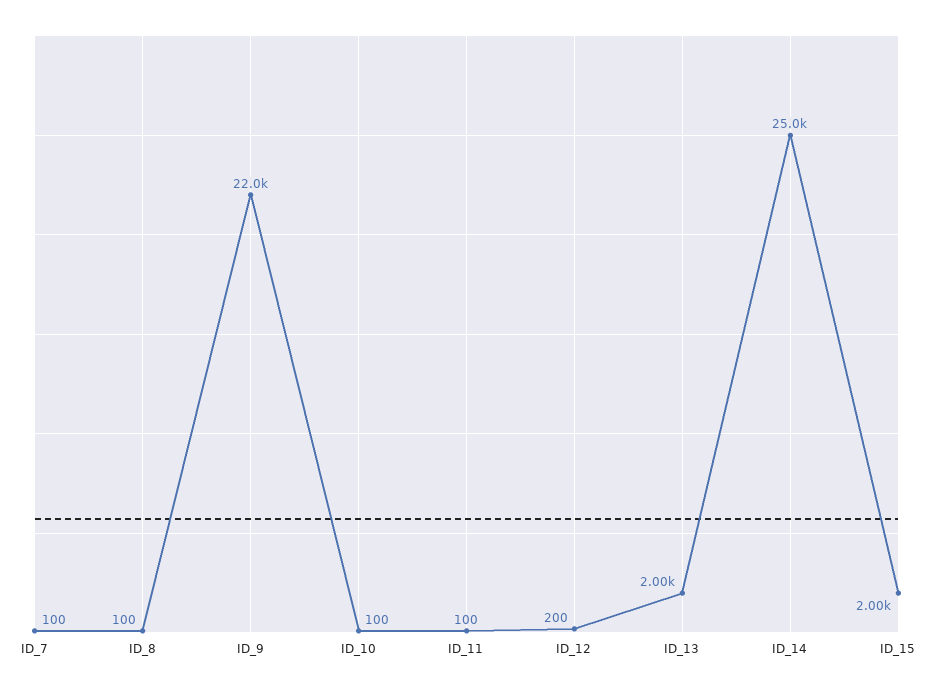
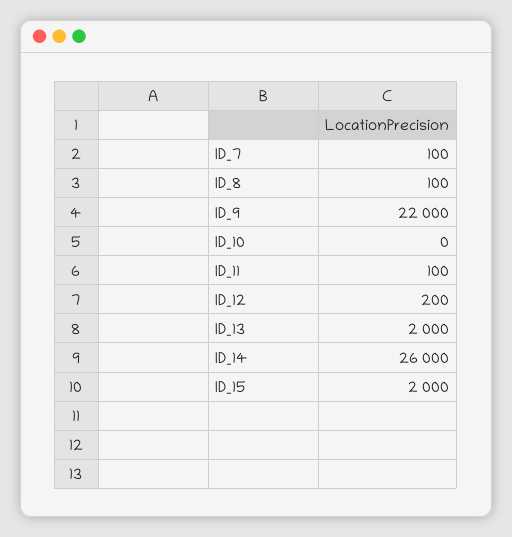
ID_10: 100 -> 0
ID_14: 25000 -> 26000

